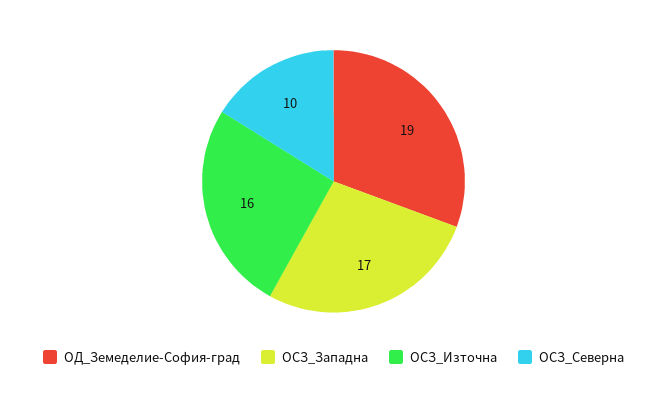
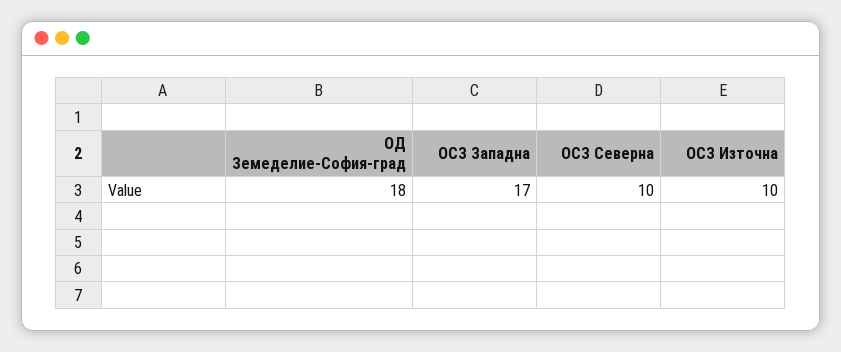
ОД_Земеделие-София-град: 19 -> 18
ОСЗ_Източна: 16 -> 10

